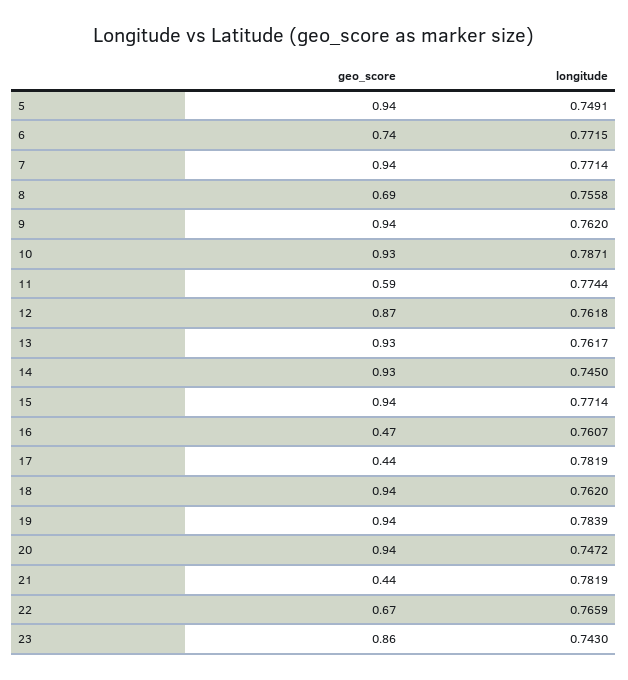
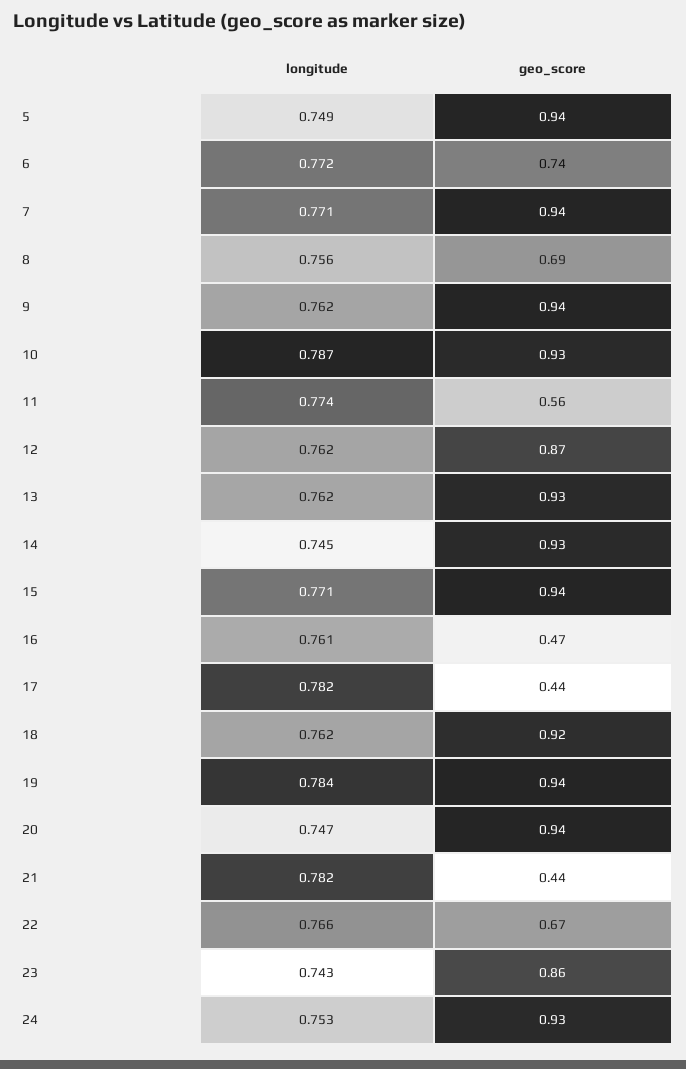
geo_score, 11: 0.59 -> 0.56
geo_score, 18: 0.94 -> 0.92
longitude, 24: none -> 0.753
geo_score, 24: none -> 0.93

